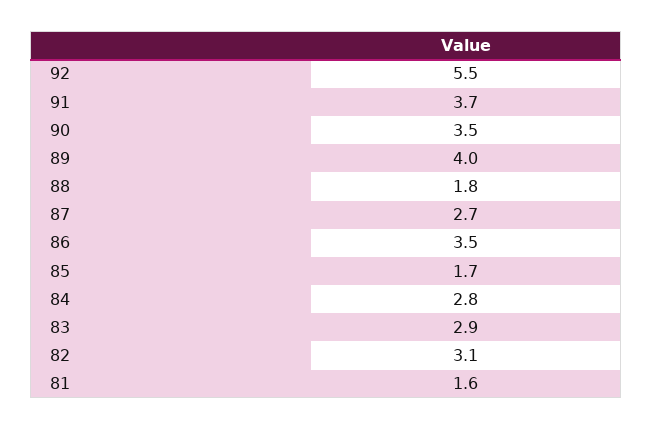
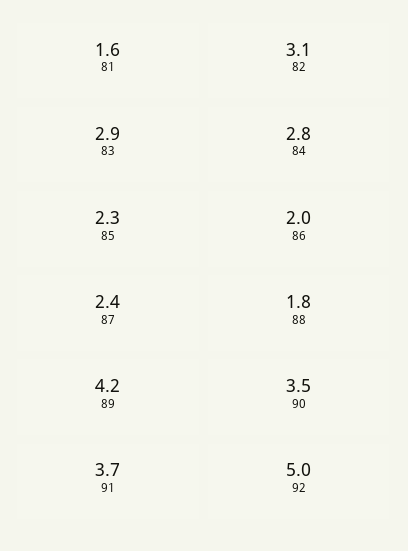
92: 5.5 -> 5
89: 4 -> 4.2
87: 2.7 -> 2.4
86: 3.5 -> 2
85: 1.7 -> 2.3

